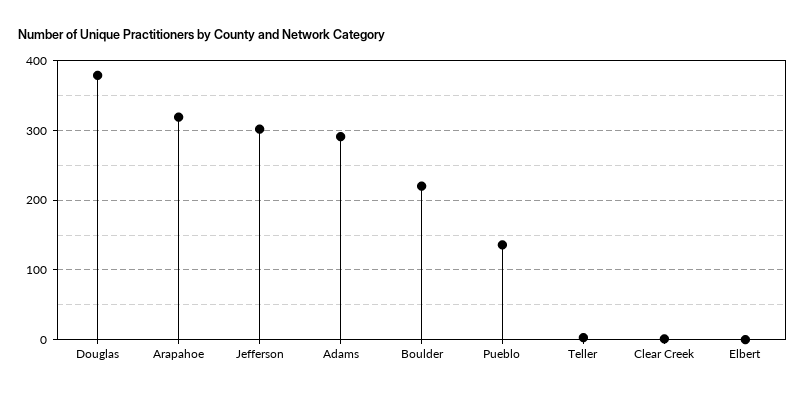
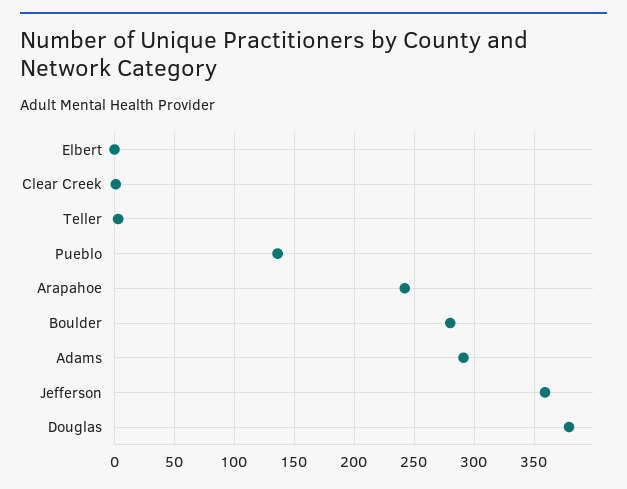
Arapahoe: 320 -> 240
Jefferson: 300 -> 360
Boulder: 220 -> 280

